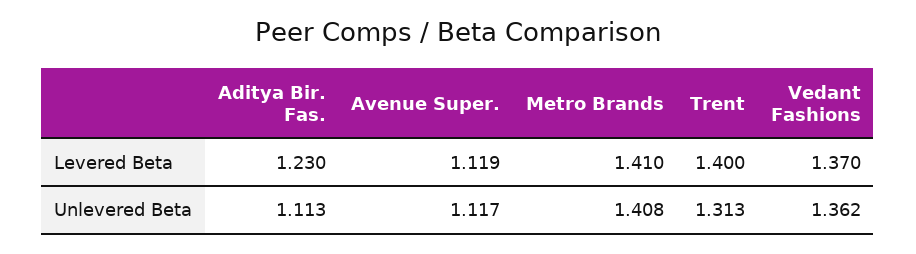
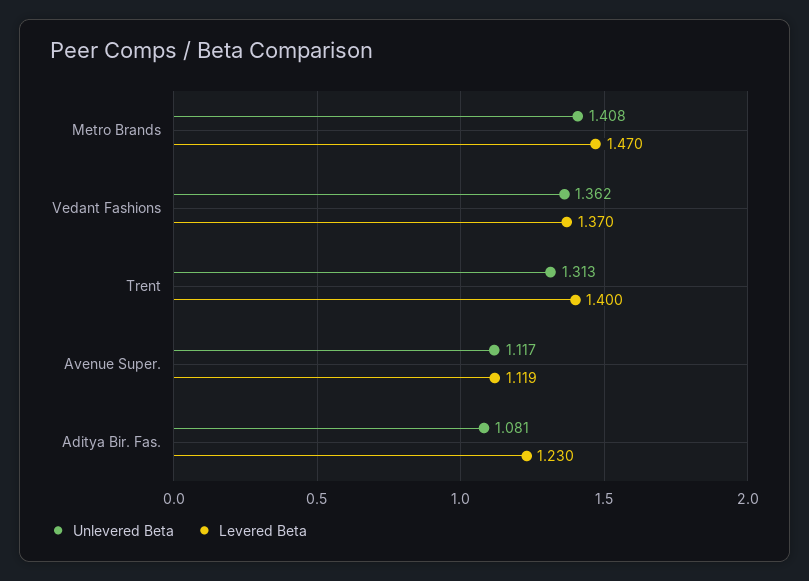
Levered Beta, Metro Brands: 1.41 -> 1.47
Unlevered Beta, Aditya Bir. Fas.: 1.113 -> 1.081

